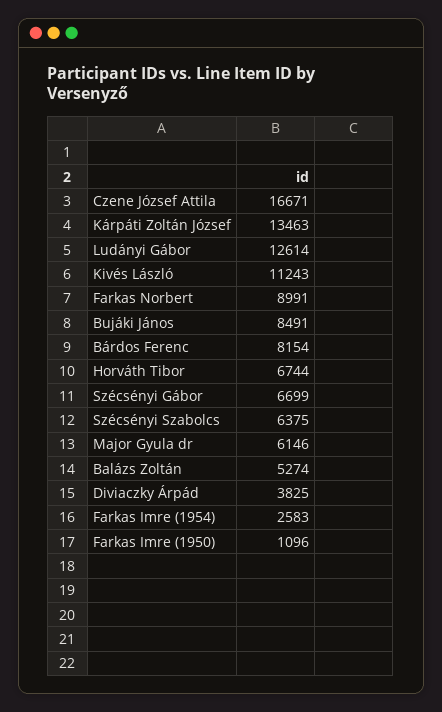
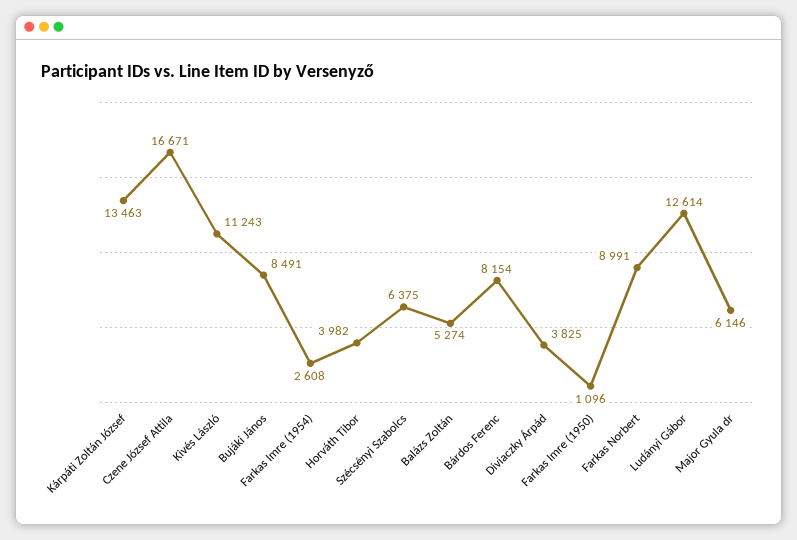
Horváth Tibor: 6744 -> 3982
Szécsényi Gábor: 6699 -> none
Farkas Imre (1954): 2583 -> 2608

